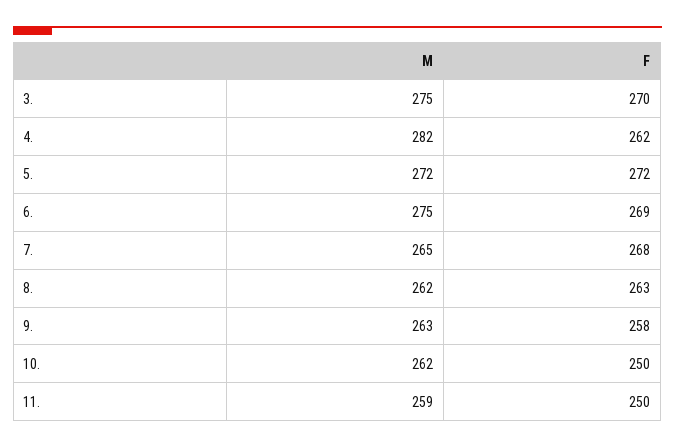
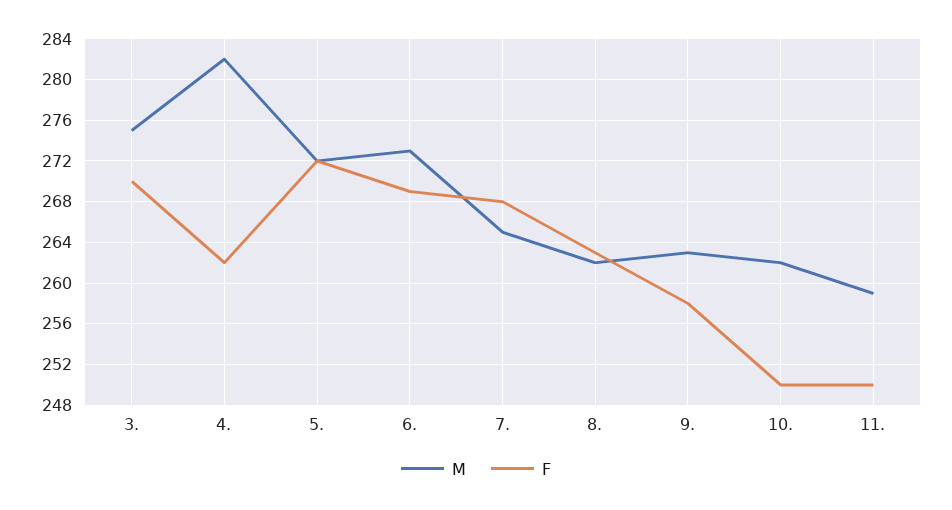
M, 6.: 275 -> 273

